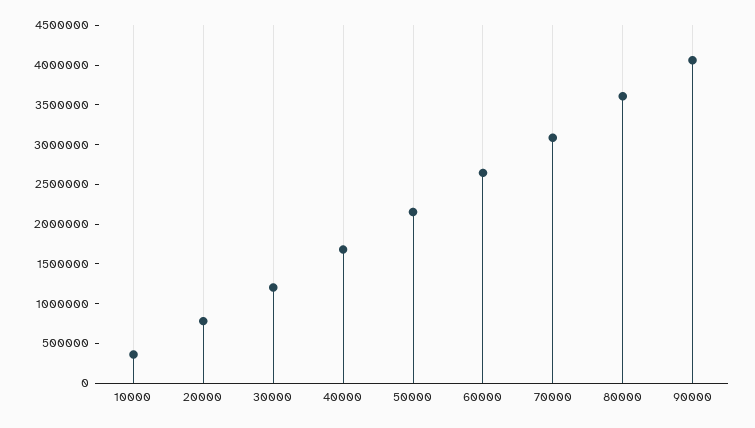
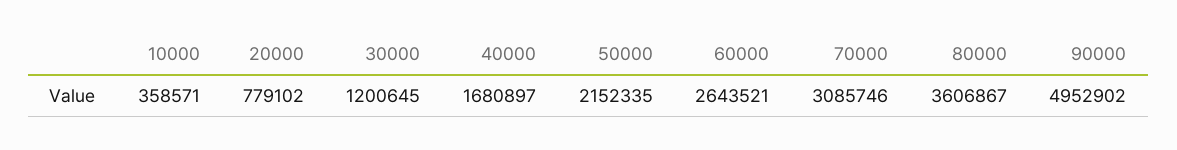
90000: 4000000 -> 4952902

